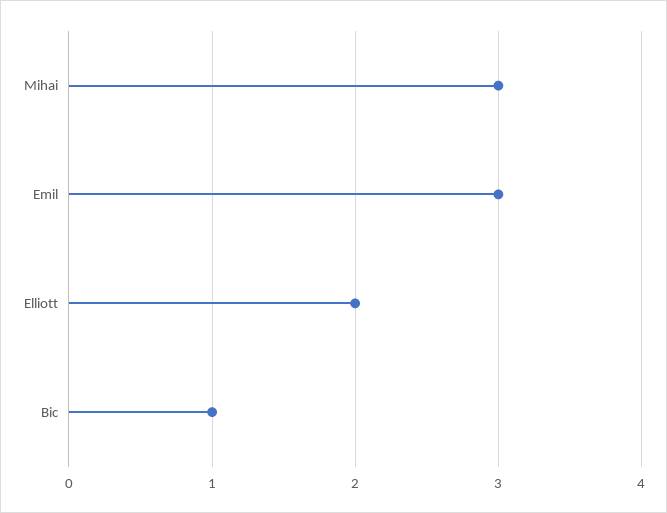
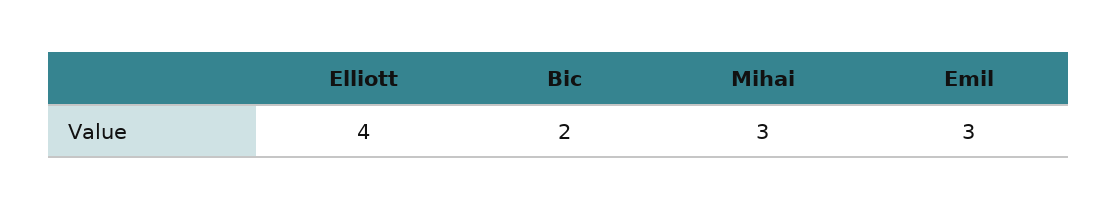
Elliott: 2 -> 4
Bic: 1 -> 2

